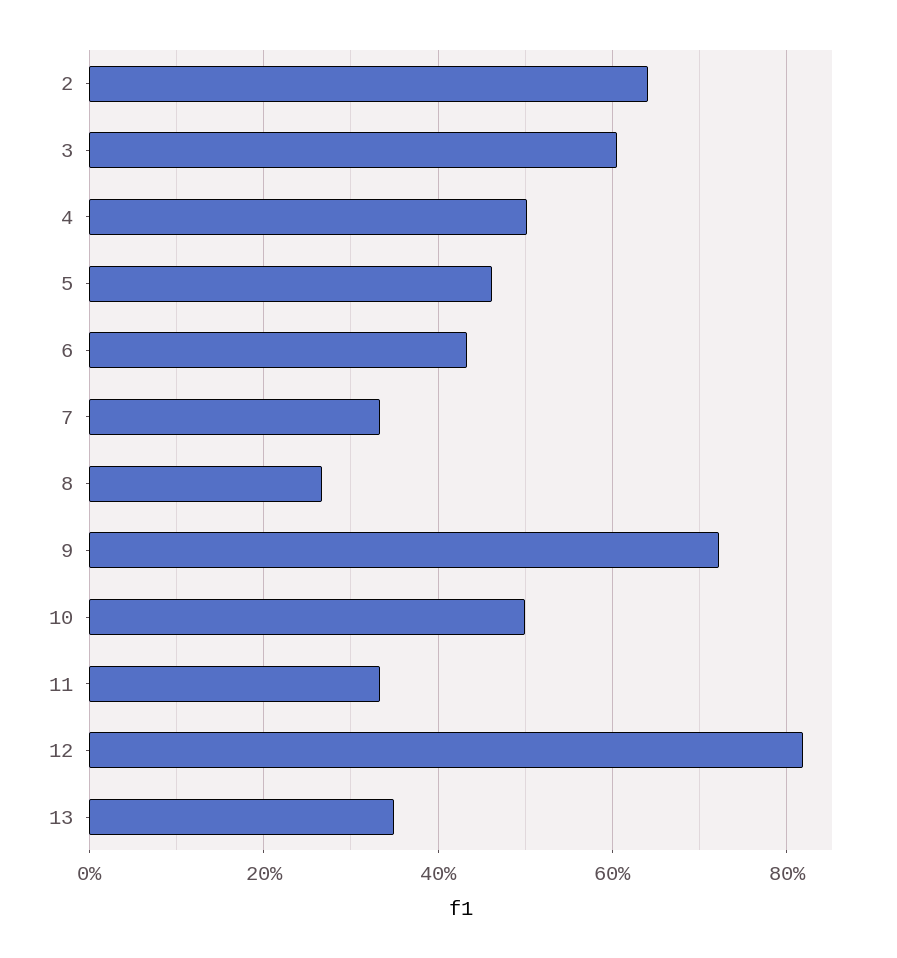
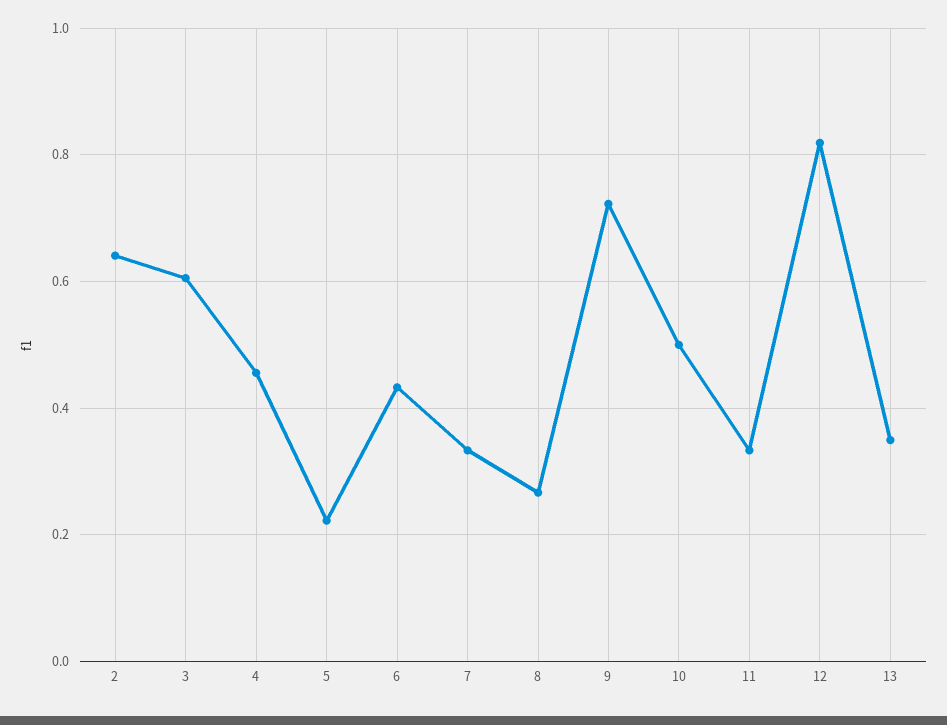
4: 0.5 -> 0.46
5: 0.46 -> 0.22

